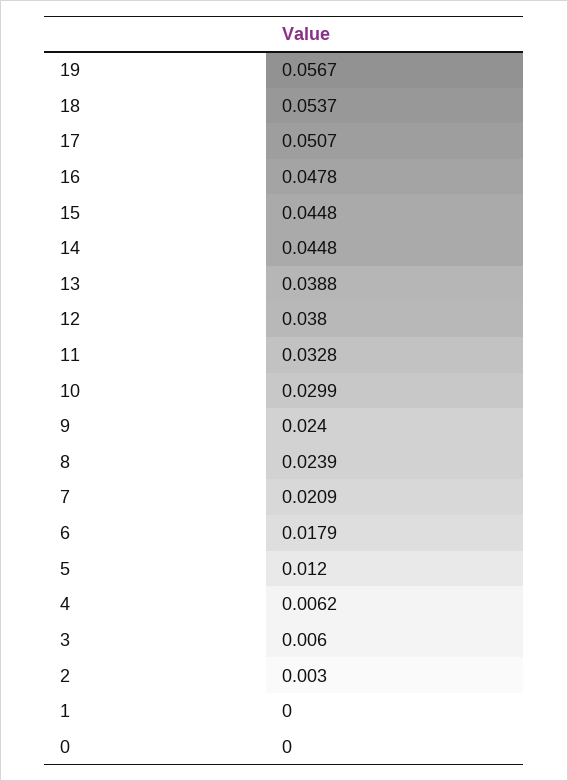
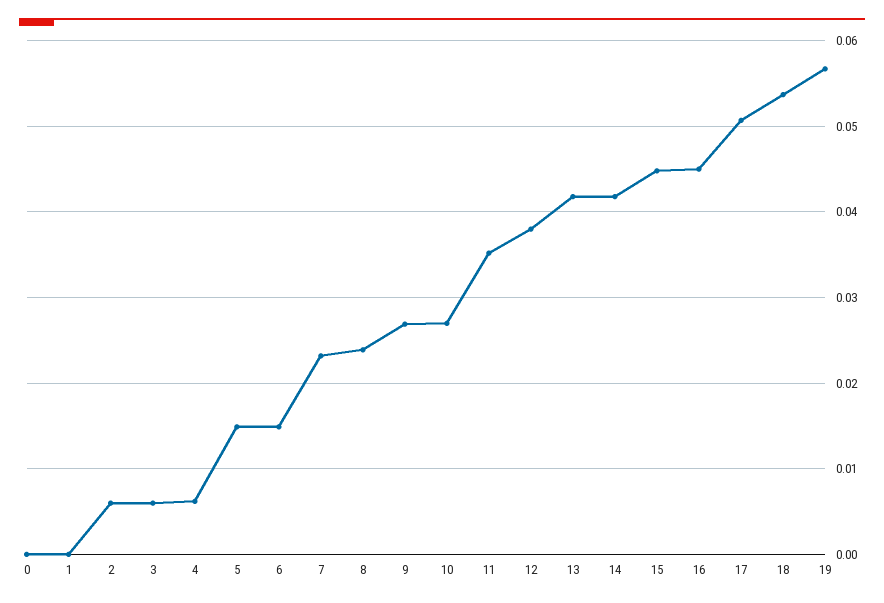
16: 0.0478 -> 0.045
14: 0.0448 -> 0.042
13: 0.0388 -> 0.042
11: 0.0328 -> 0.035
10: 0.0299 -> 0.027
9: 0.024 -> 0.027
7: 0.0209 -> 0.023
6: 0.0179 -> 0.015
5: 0.012 -> 0.015
2: 0.003 -> 0.006

